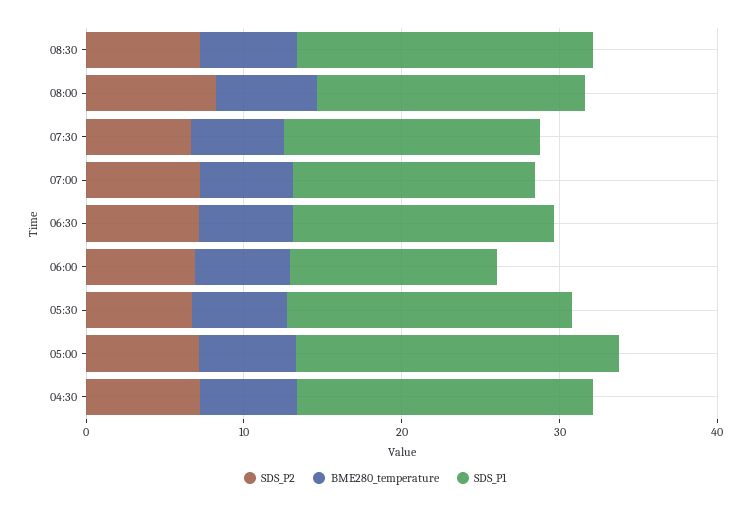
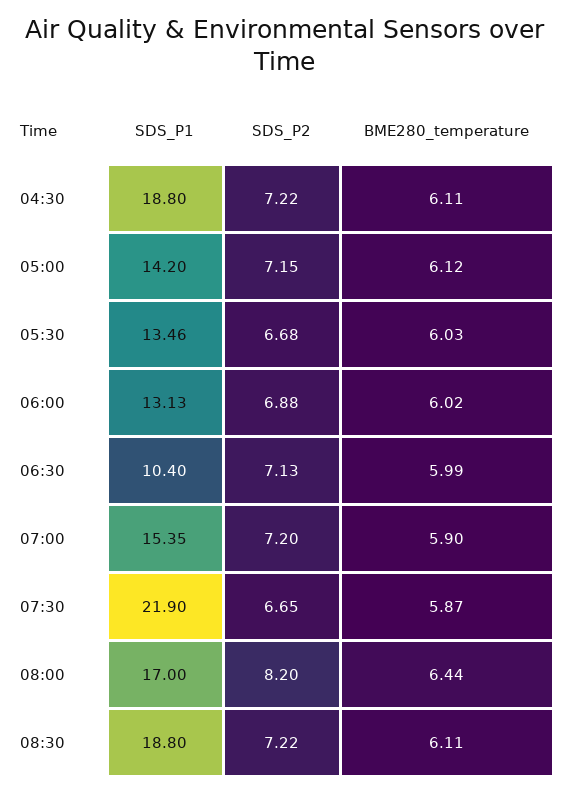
SDS_P1, 07:30: 16 -> 21.9
SDS_P1, 06:30: 16 -> 10.4
SDS_P1, 05:30: 18 -> 13.46
SDS_P1, 05:00: 20 -> 14.2

